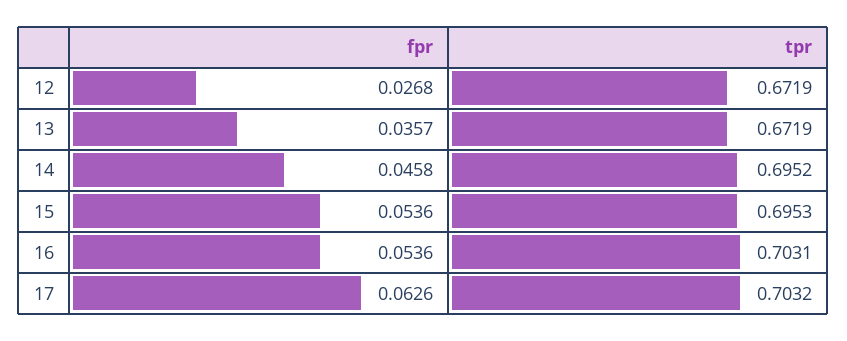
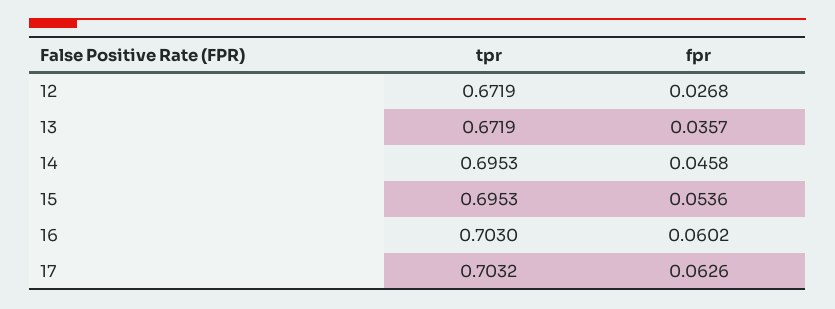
tpr, 14: 0.6952 -> 0.6953
fpr, 16: 0.0536 -> 0.0602
tpr, 16: 0.7031 -> 0.703

